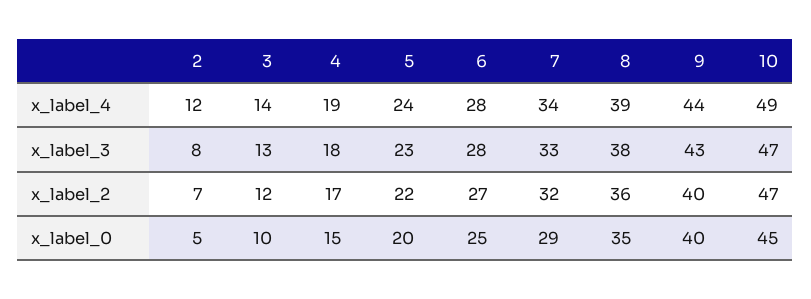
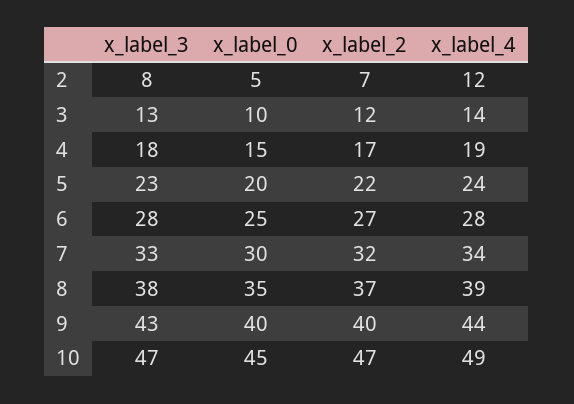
8, x_label_2: 36 -> 37
7, x_label_0: 29 -> 30

